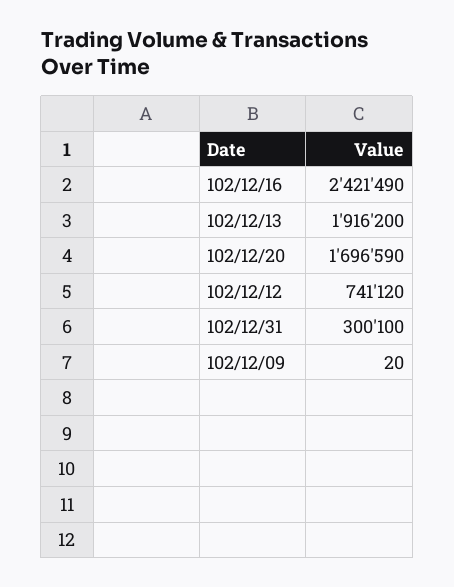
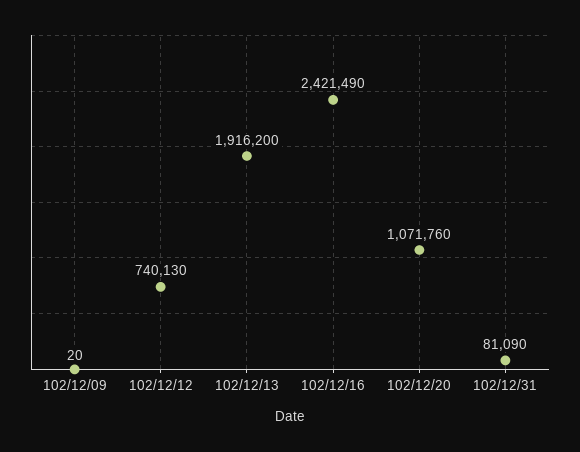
102/12/20: 1696590 -> 1071760
102/12/12: 741120 -> 740130
102/12/31: 300100 -> 81090

